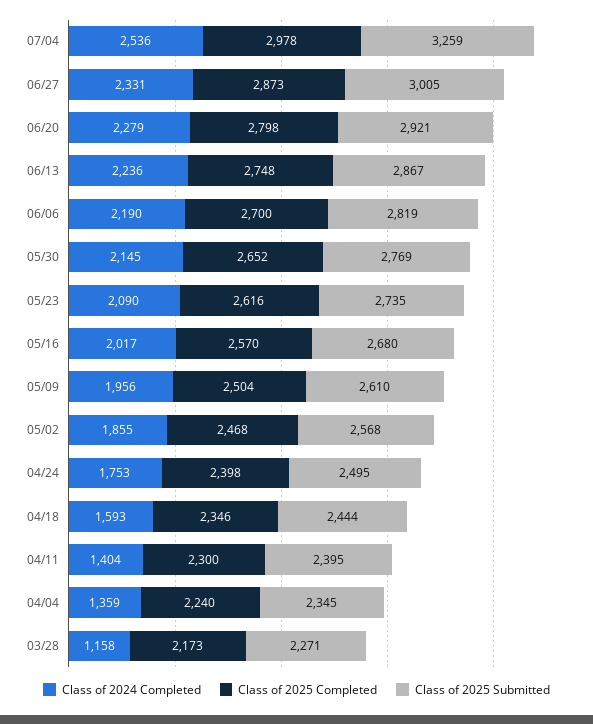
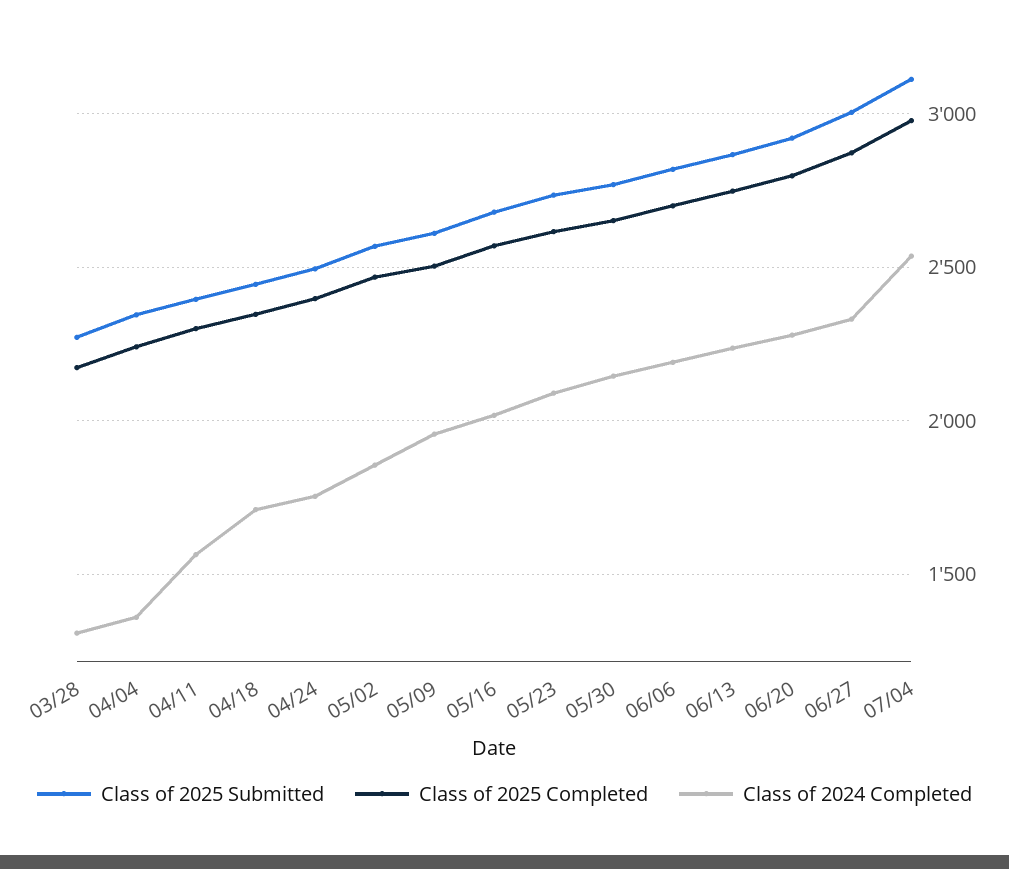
Class of 2025 Submitted, 07/04: 3259 -> 3100
Class of 2024 Completed, 04/18: 1593 -> 1700
Class of 2024 Completed, 04/11: 1404 -> 1550
Class of 2024 Completed, 03/28: 1158 -> 1300

